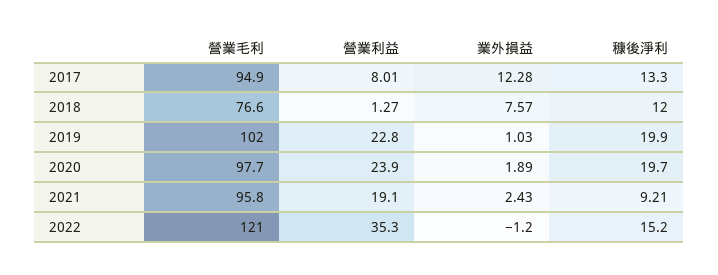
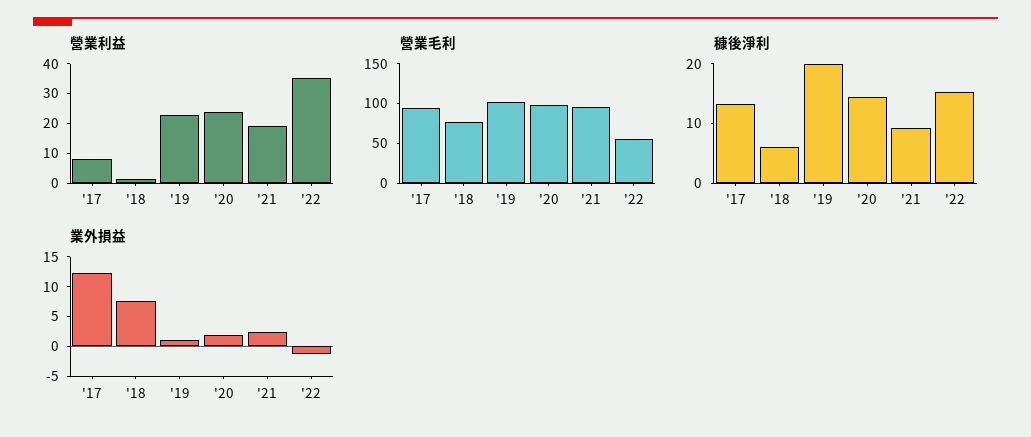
穅後淨利, 2018: 12 -> 6
穅後淨利, 2020: 19.7 -> 14
營業毛利, 2022: 121 -> 50

